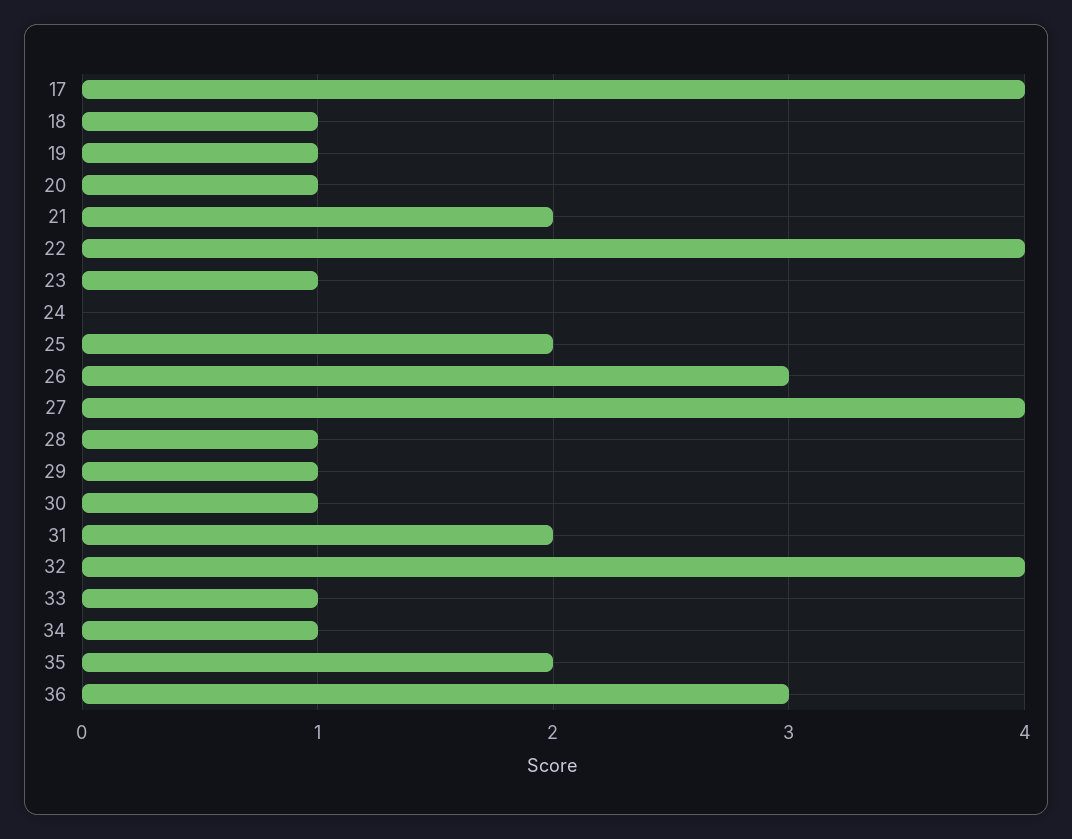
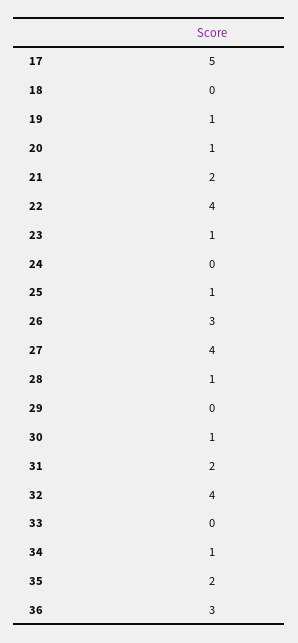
17: 4 -> 5
18: 1 -> 0
25: 2 -> 1
29: 1 -> 0
33: 1 -> 0

